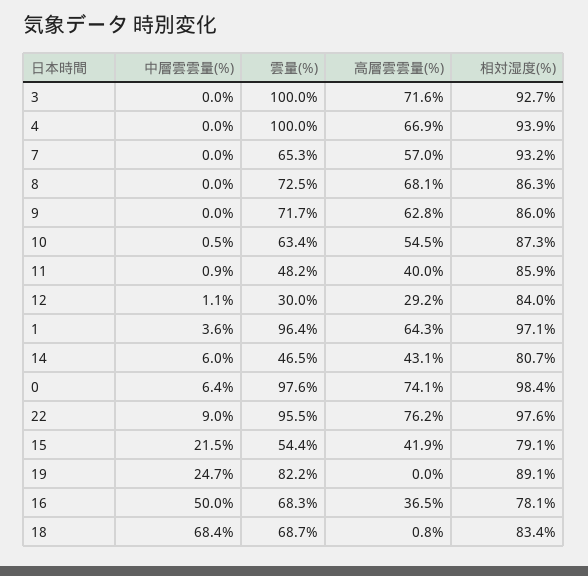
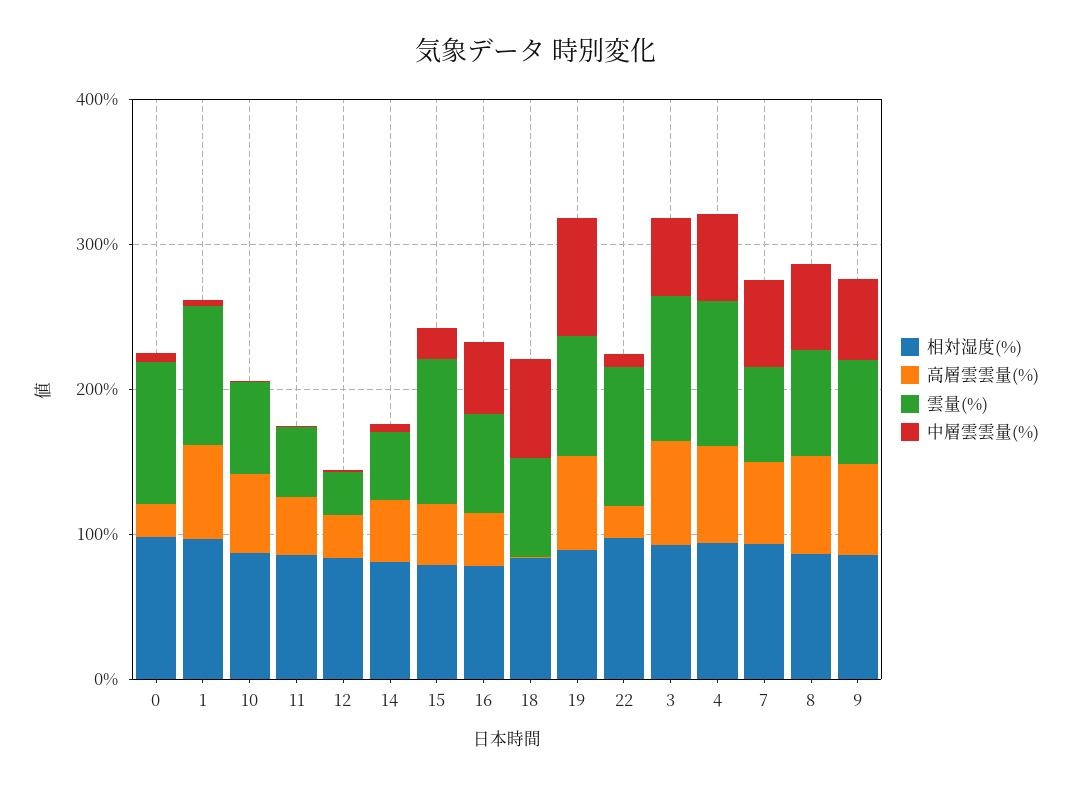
中層雲雲量(%), 3: 0 -> 60
中層雲雲量(%), 4: 0 -> 60
中層雲雲量(%), 7: 0 -> 60
中層雲雲量(%), 8: 0 -> 60
中層雲雲量(%), 9: 0 -> 60
高層雲雲量(%), 0: 74.1 -> 20
高層雲雲量(%), 22: 76.2 -> 20
雲量(%), 15: 54.4 -> 100
中層雲雲量(%), 19: 24.7 -> 80
高層雲雲量(%), 19: 0 -> 60

